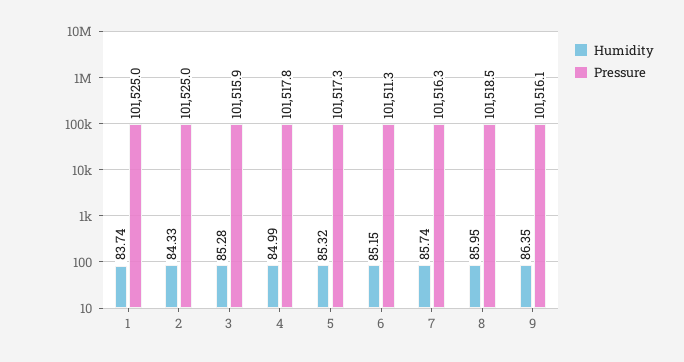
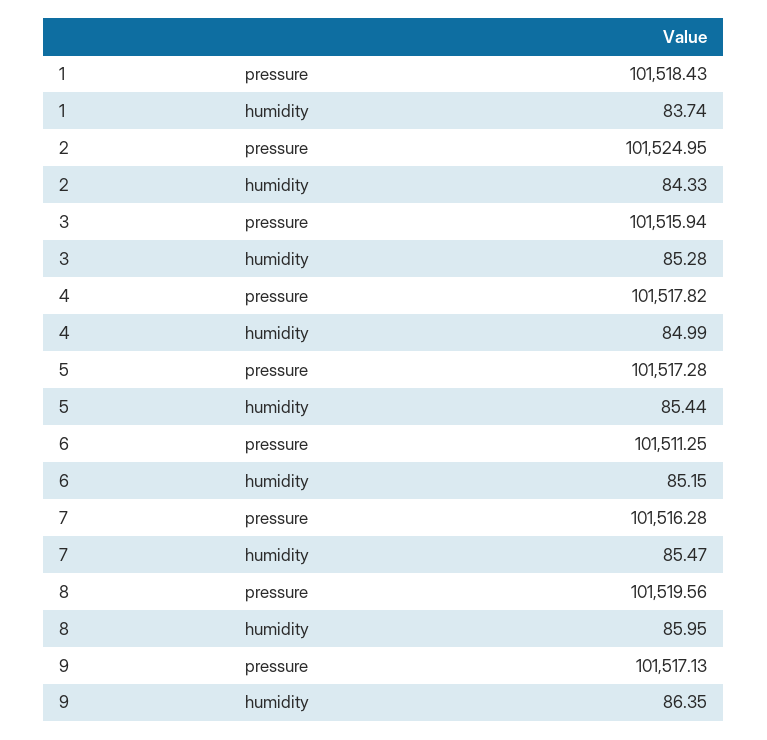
Pressure, 1: 101525 -> 101518.43
Humidity, 5: 85.32 -> 85.44
Humidity, 7: 85.74 -> 85.47
Pressure, 8: 101518.5 -> 101519.56
Pressure, 9: 101516.1 -> 101517.13

